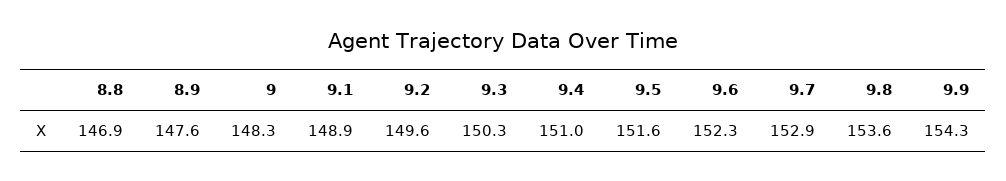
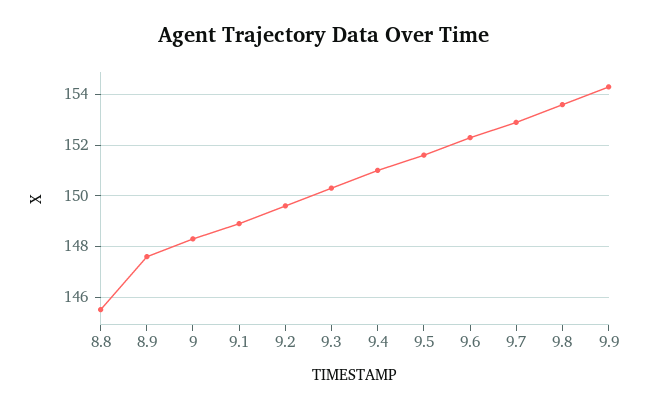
8.8: 146.9 -> 145.5

